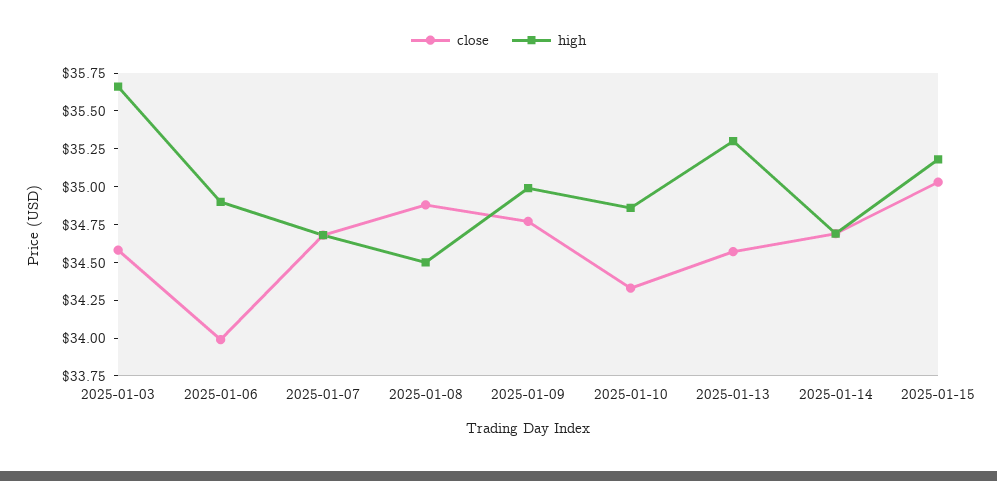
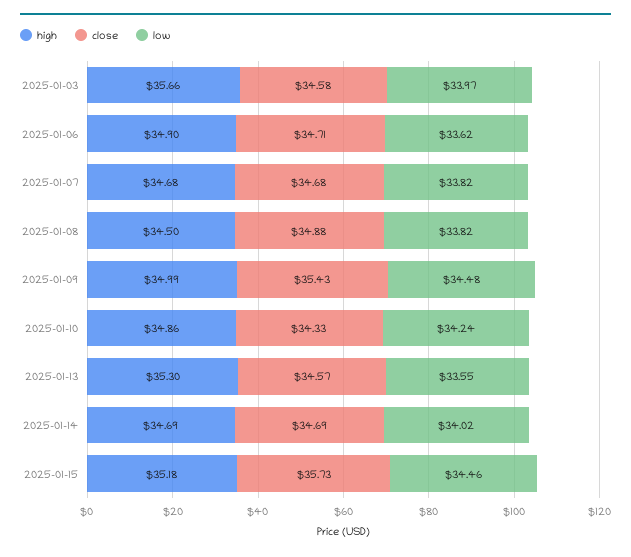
close, 2025-01-06: 34 -> 34.71
close, 2025-01-09: 34.75 -> 35.43
close, 2025-01-15: 35 -> 35.73
low, 2025-01-03: none -> 33.97
low, 2025-01-06: none -> 33.62
low, 2025-01-07: none -> 33.82
low, 2025-01-08: none -> 33.82
low, 2025-01-09: none -> 34.48
low, 2025-01-10: none -> 34.24
low, 2025-01-13: none -> 33.55
low, 2025-01-14: none -> 34.02
low, 2025-01-15: none -> 34.46

